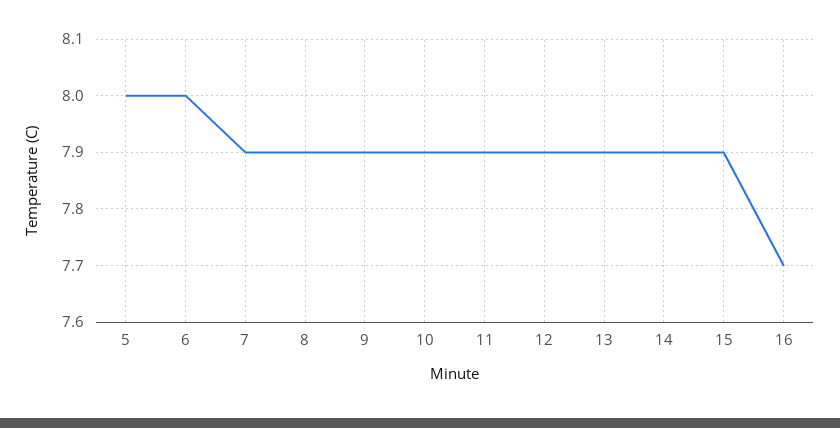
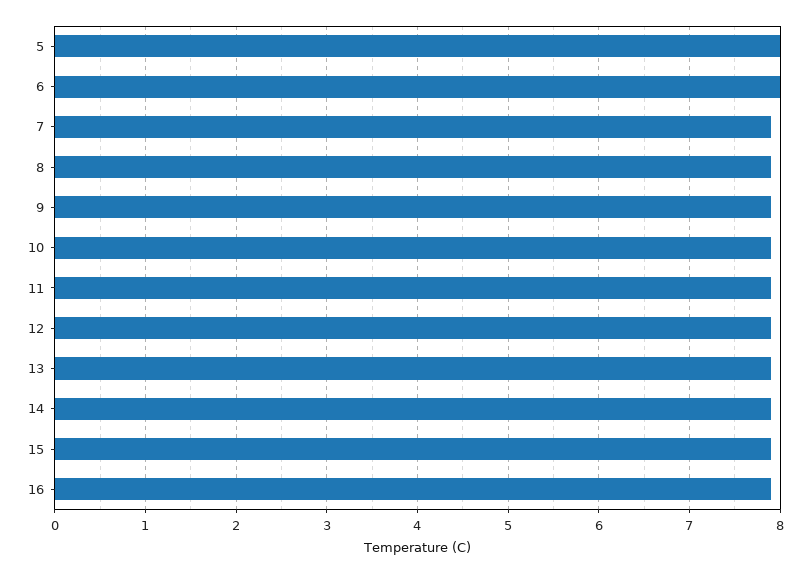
16: 7.7 -> 7.9

